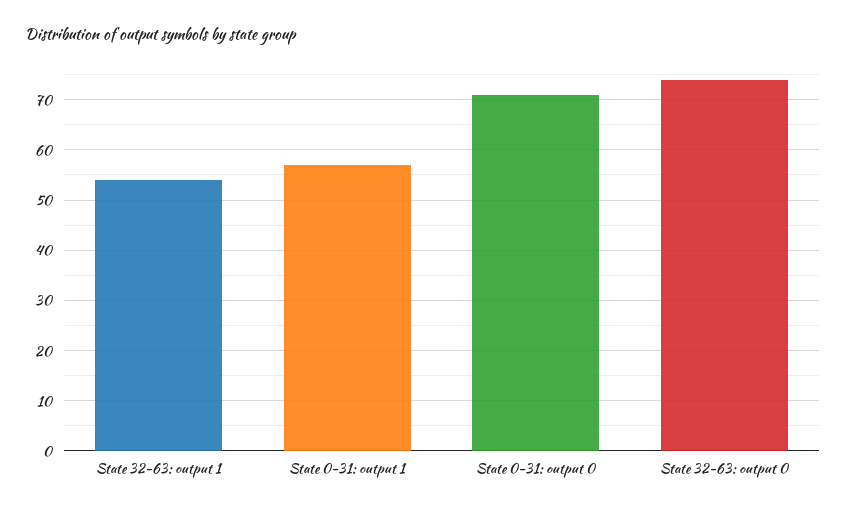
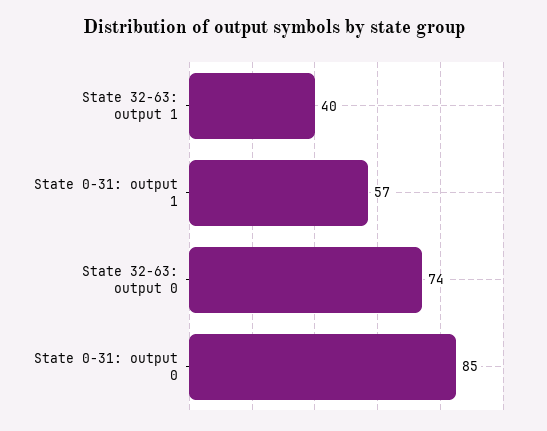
State 32-63: output 1: 55 -> 40
State 0-31: output 0: 70 -> 85

